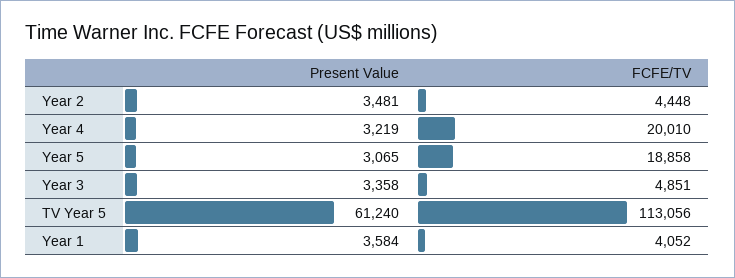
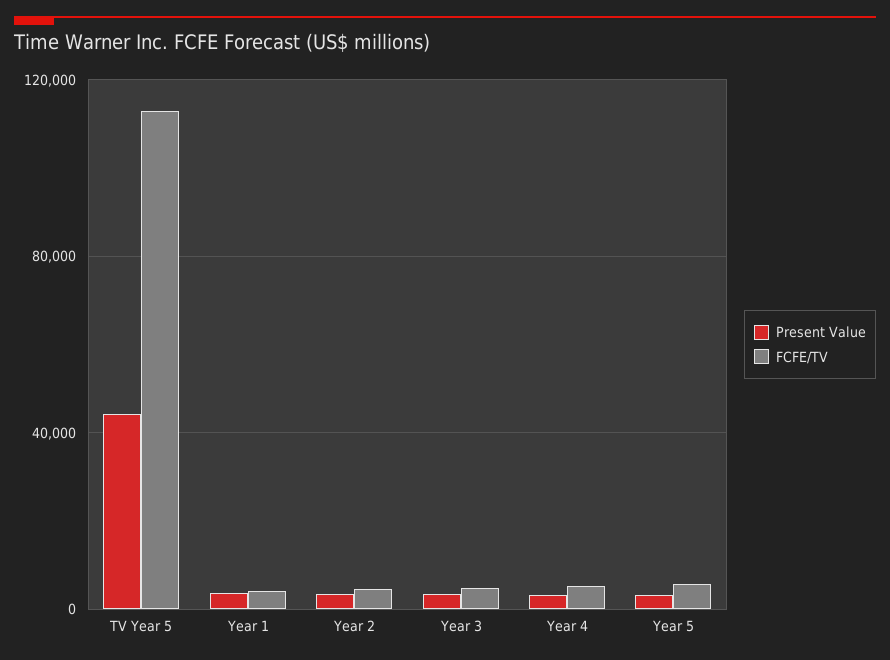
FCFE/TV, Year 4: 20010 -> 5000
FCFE/TV, Year 5: 18858 -> 5000
Present Value, TV Year 5: 61240 -> 45000

